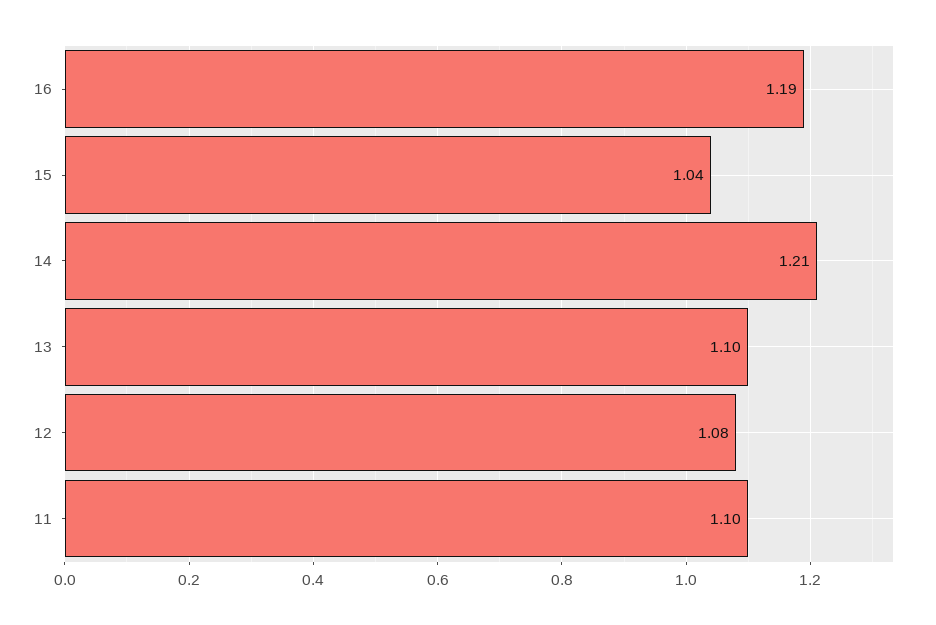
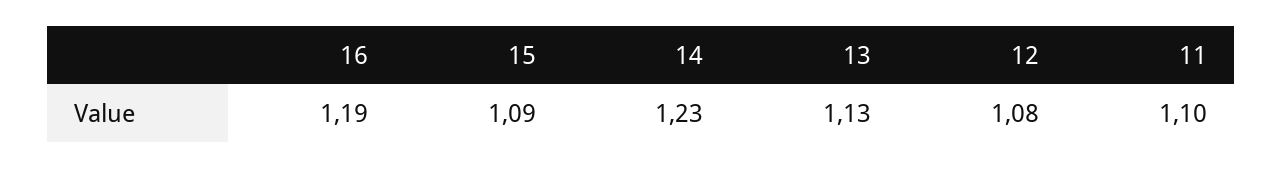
15: 1.04 -> 1.09
14: 1.21 -> 1.23
13: 1.1 -> 1.13

